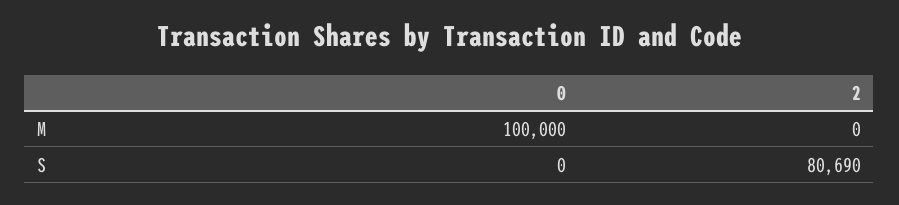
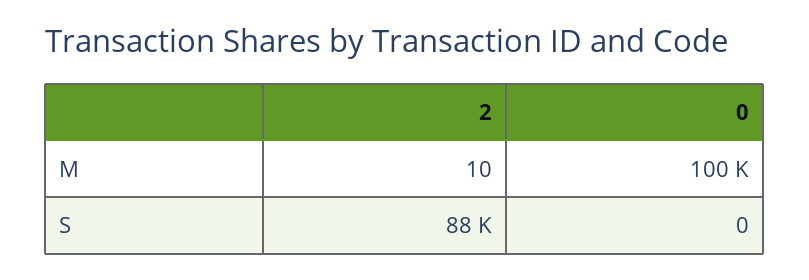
2, M: 0 -> 10
2, S: 80690 -> 88000

